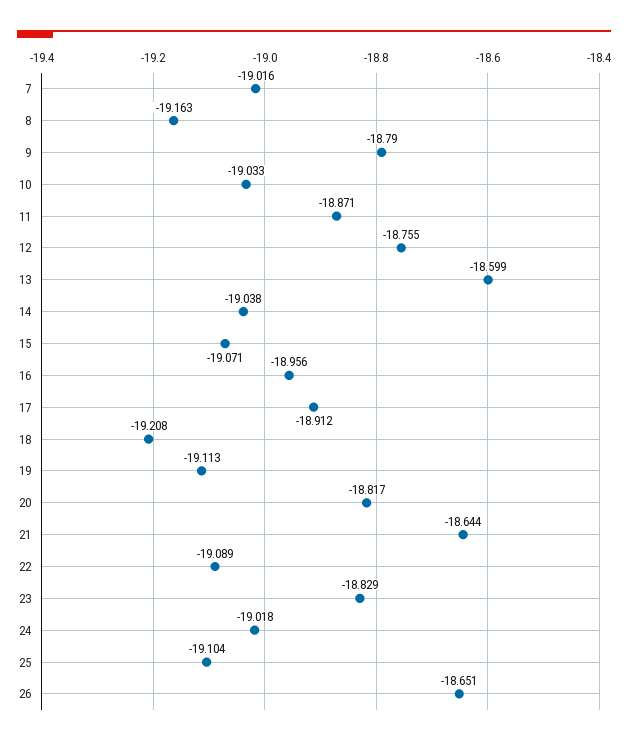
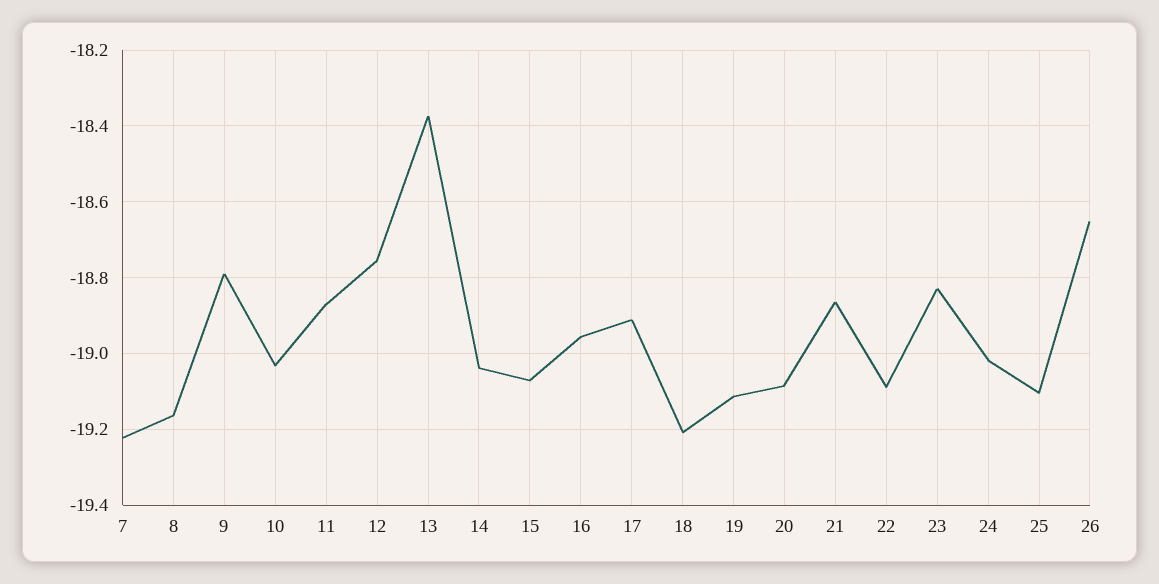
7: -19.016 -> -19.22
13: -18.599 -> -18.38
20: -18.817 -> -19.08
21: -18.644 -> -18.86

